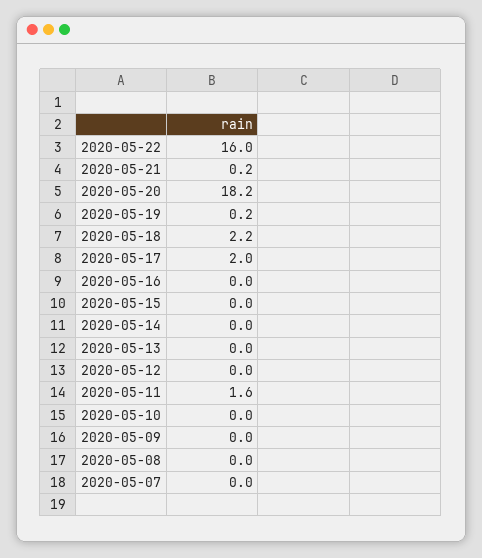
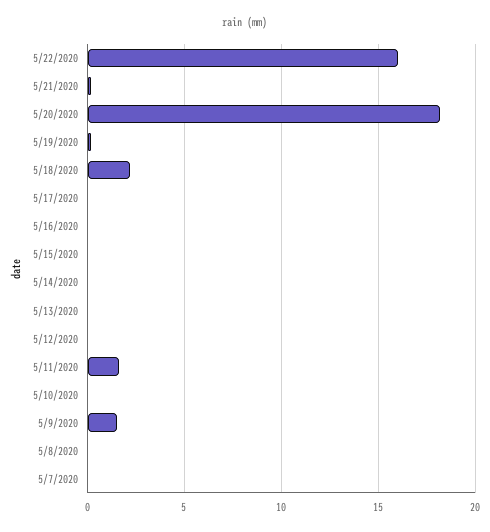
2020-05-17: 2 -> 0
2020-05-09: 0 -> 1.5

